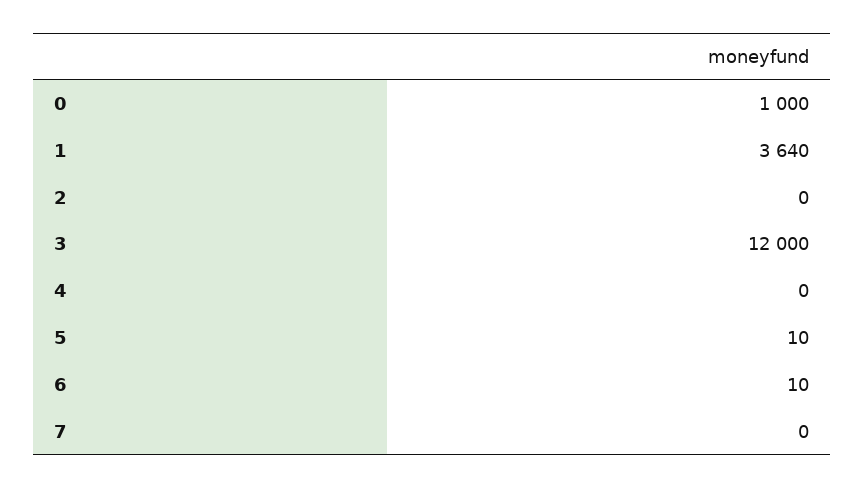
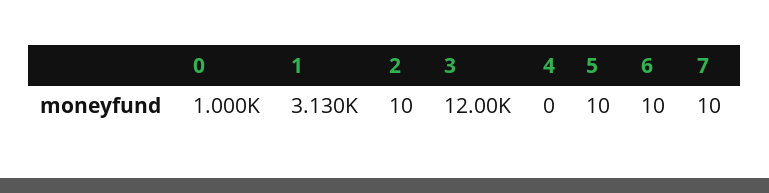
1: 3640 -> 3130
2: 0 -> 10
7: 0 -> 10

